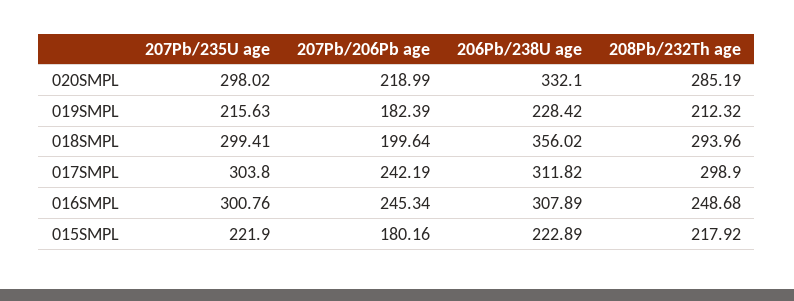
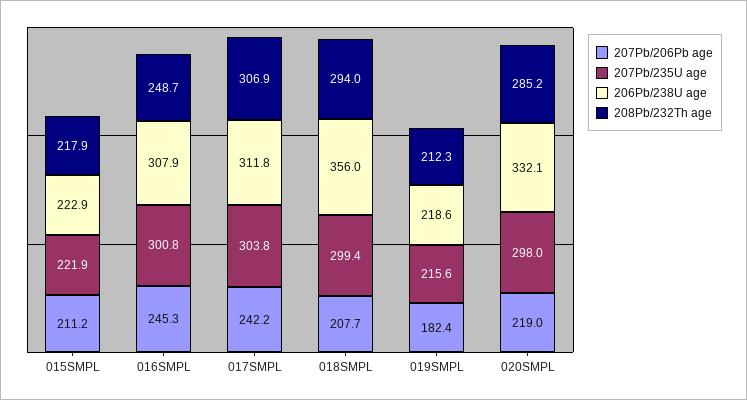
206Pb/238U age, 019SMPL: 228.42 -> 218.6
207Pb/206Pb age, 018SMPL: 199.64 -> 207.7
208Pb/232Th age, 017SMPL: 298.9 -> 306.9
207Pb/206Pb age, 015SMPL: 180.16 -> 211.2

